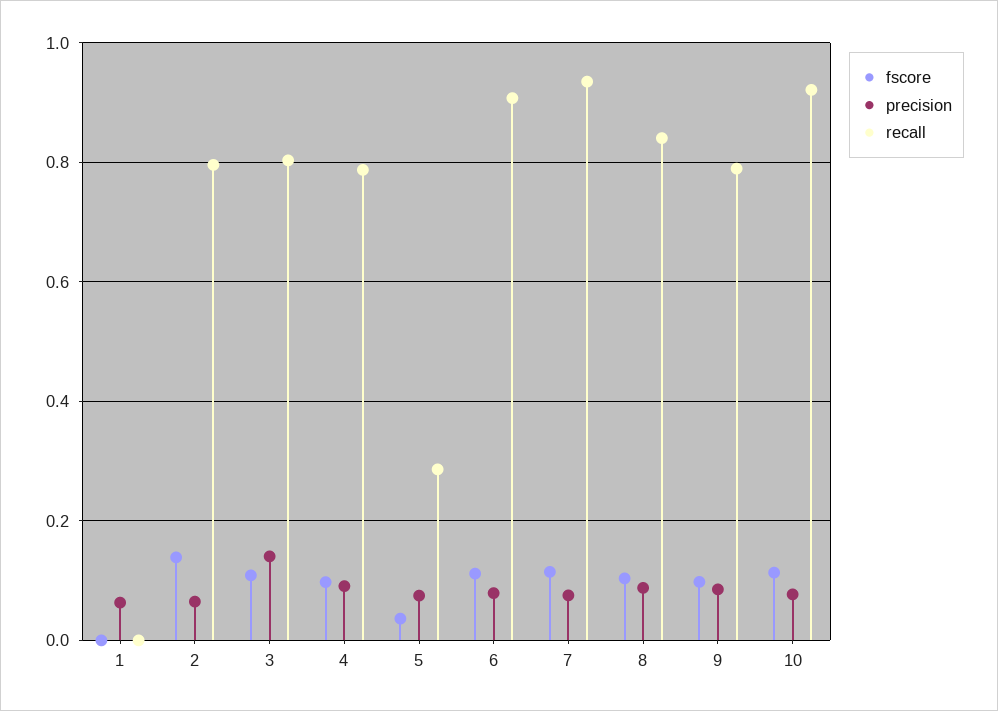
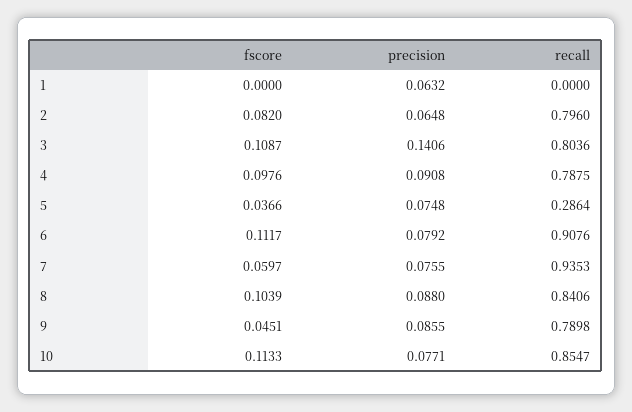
fscore, 2: 0.14 -> 0.082
fscore, 7: 0.12 -> 0.0597
fscore, 9: 0.1 -> 0.0451
recall, 10: 0.92 -> 0.8547

